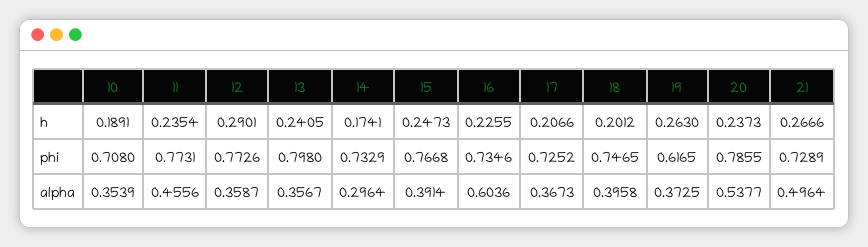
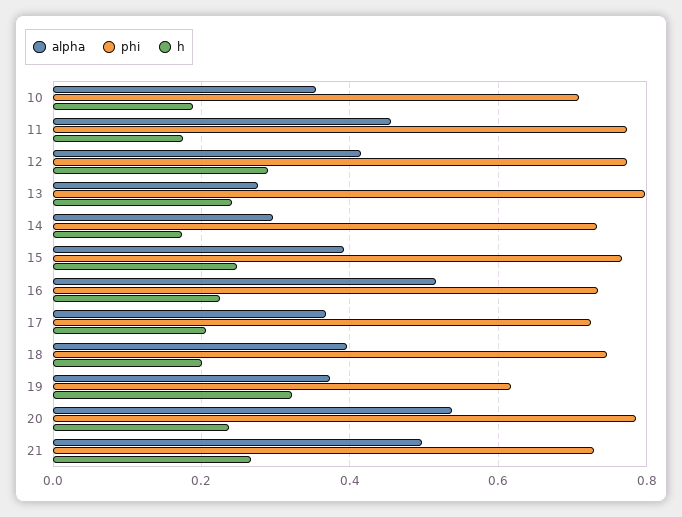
h, 11: 0.2354 -> 0.18
h, 19: 0.263 -> 0.32
alpha, 12: 0.3587 -> 0.42
alpha, 13: 0.3567 -> 0.28
alpha, 16: 0.6036 -> 0.52

